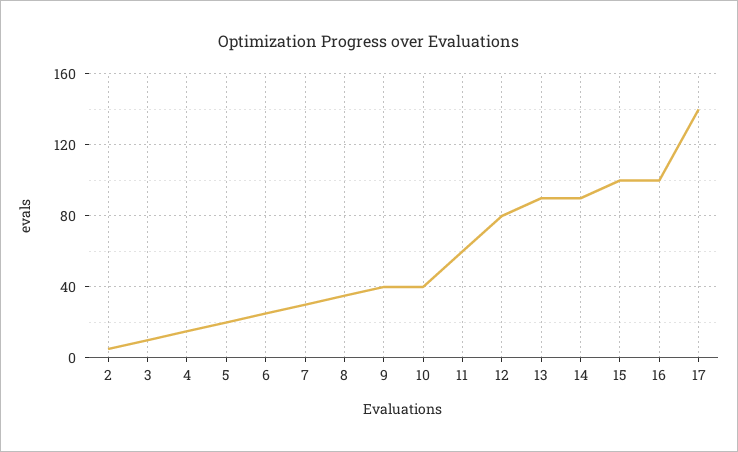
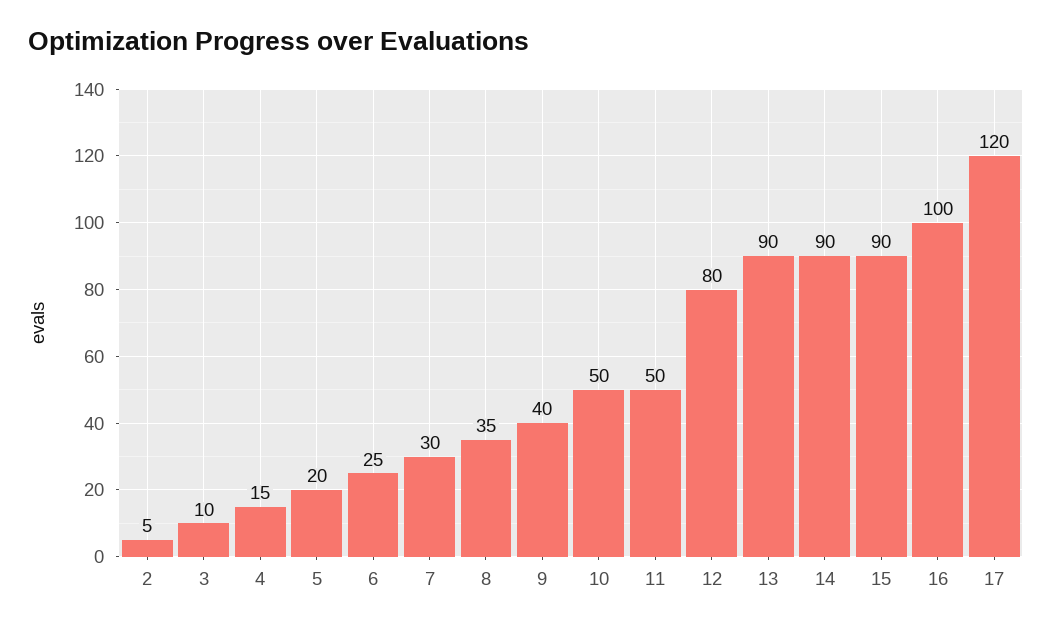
10: 40 -> 50
11: 60 -> 50
15: 100 -> 90
17: 140 -> 120

